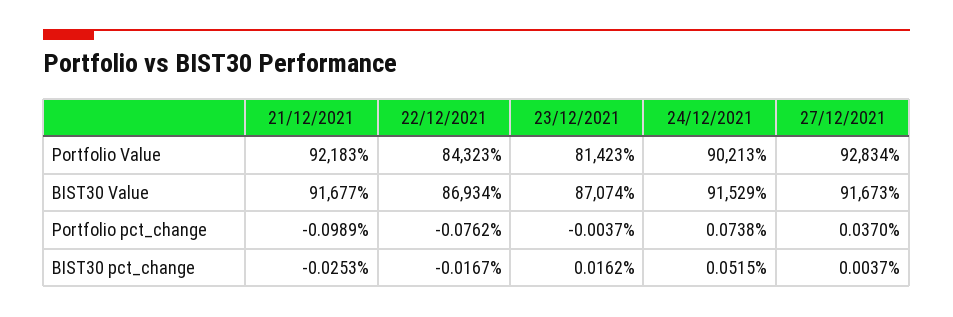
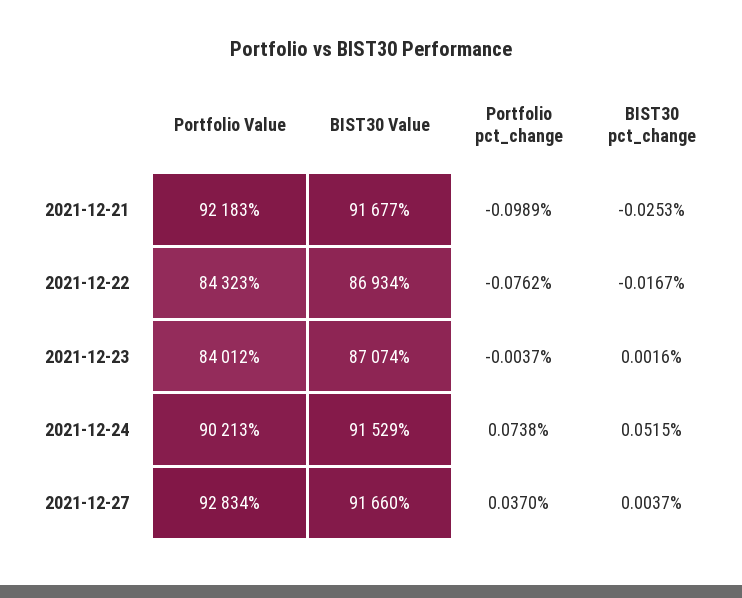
23/12/2021, Portfolio Value: 81423 -> 84012
27/12/2021, BIST30 Value: 91673 -> 91660
23/12/2021, BIST30 pct_change: 0.0162 -> 0.0016

